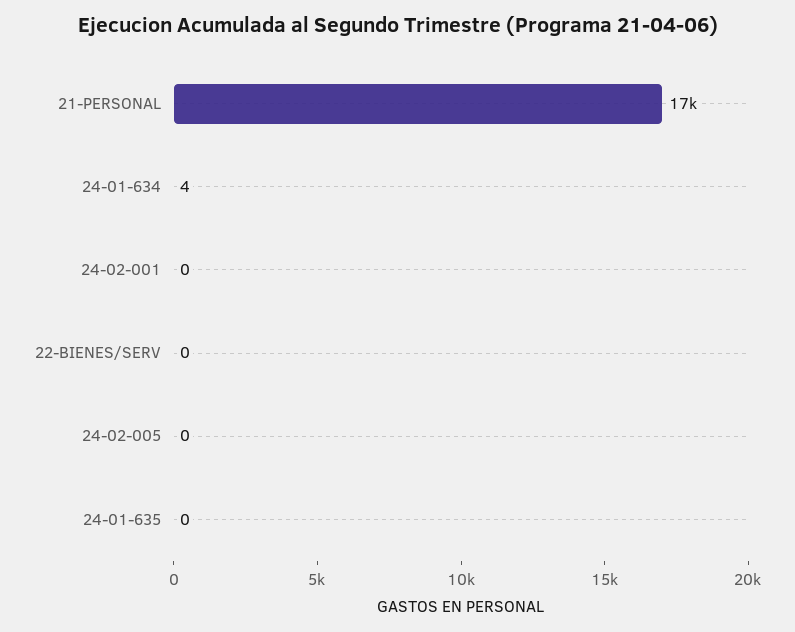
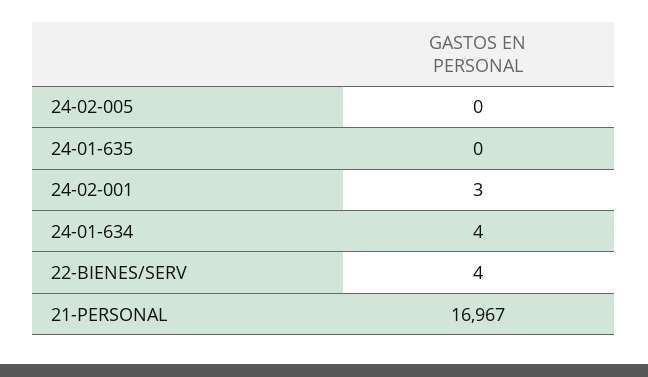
24-02-001: 0 -> 3
22-BIENES/SERV: 0 -> 4

